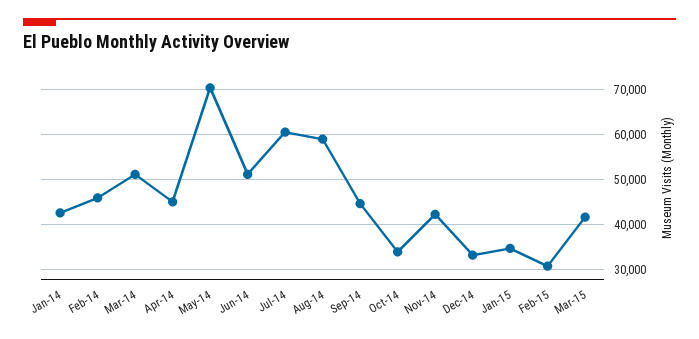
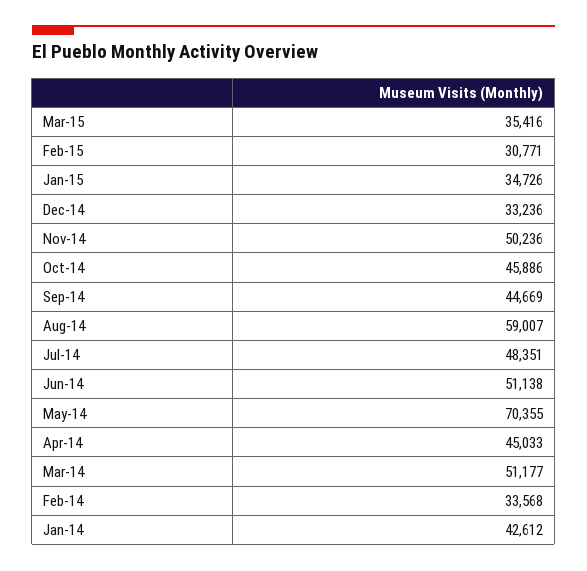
Feb-14: 46000 -> 33568
Jul-14: 60000 -> 48351
Oct-14: 34000 -> 45886
Nov-14: 42000 -> 50236
Mar-15: 42000 -> 35416

